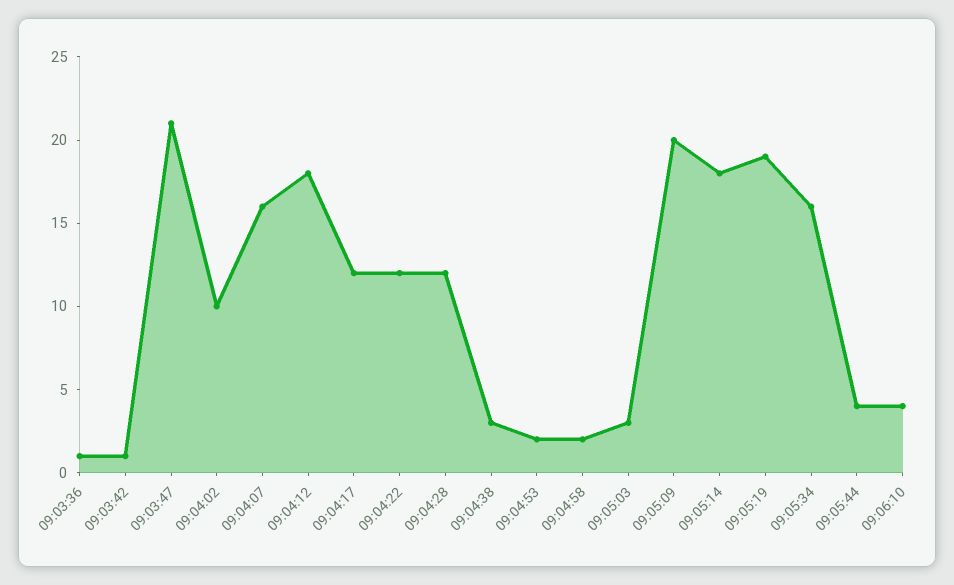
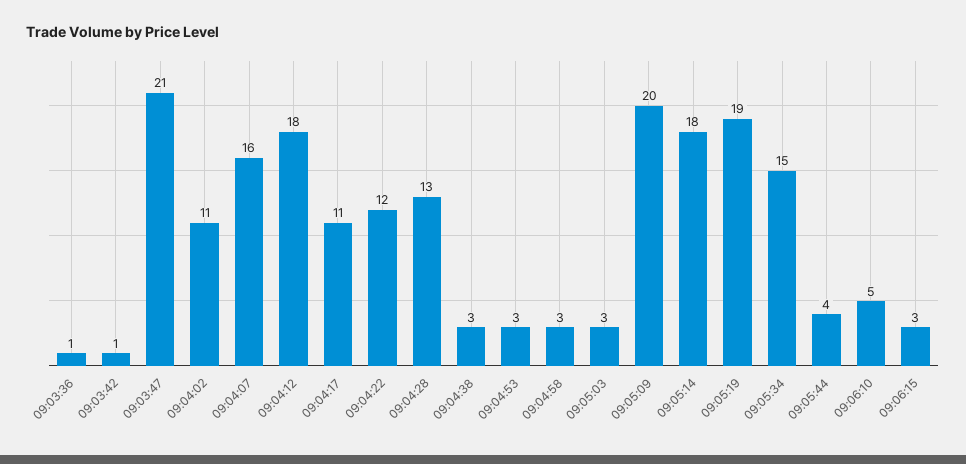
09:04:02: 10 -> 11
09:04:17: 12 -> 11
09:04:28: 12 -> 13
09:04:53: 2 -> 3
09:04:58: 2 -> 3
09:05:34: 16 -> 15
09:06:10: 4 -> 5
09:06:15: none -> 3

